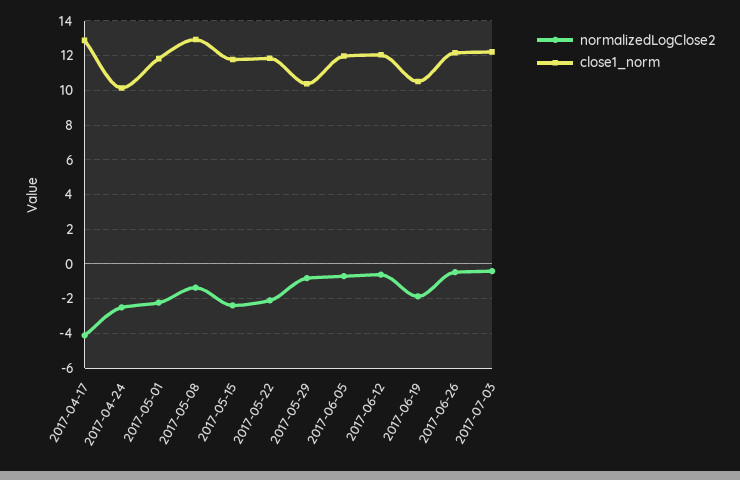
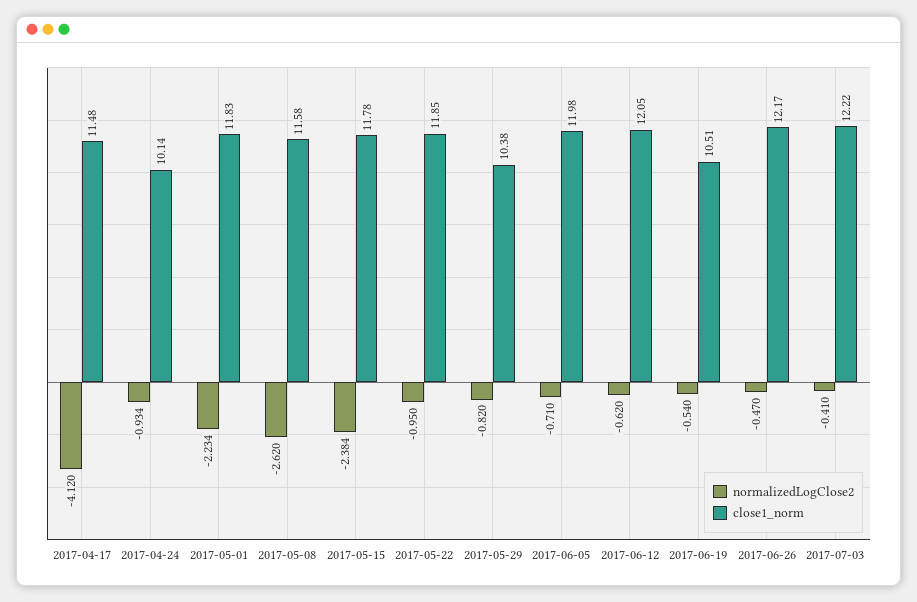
close1_norm, 2017-04-17: 13 -> 11.48
normalizedLogClose2, 2017-04-24: -2.5 -> -0.934
normalizedLogClose2, 2017-05-08: -1.5 -> -2.62
close1_norm, 2017-05-08: 13 -> 11.58
normalizedLogClose2, 2017-05-22: -2 -> -0.95
normalizedLogClose2, 2017-06-19: -2 -> -0.54

